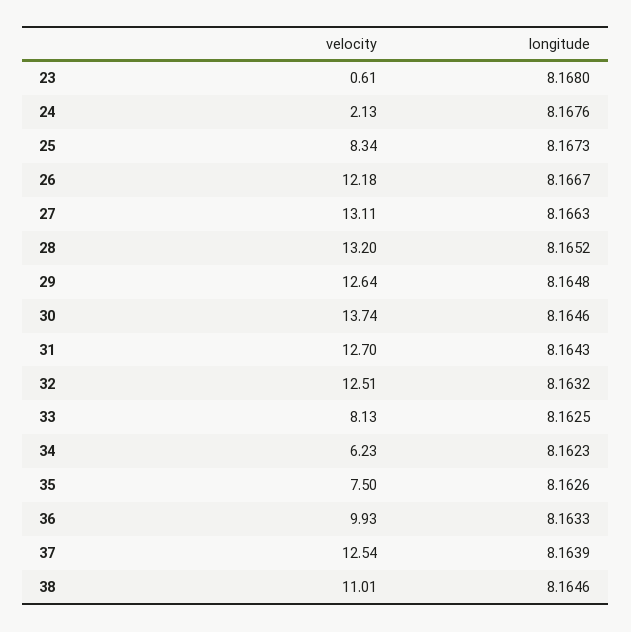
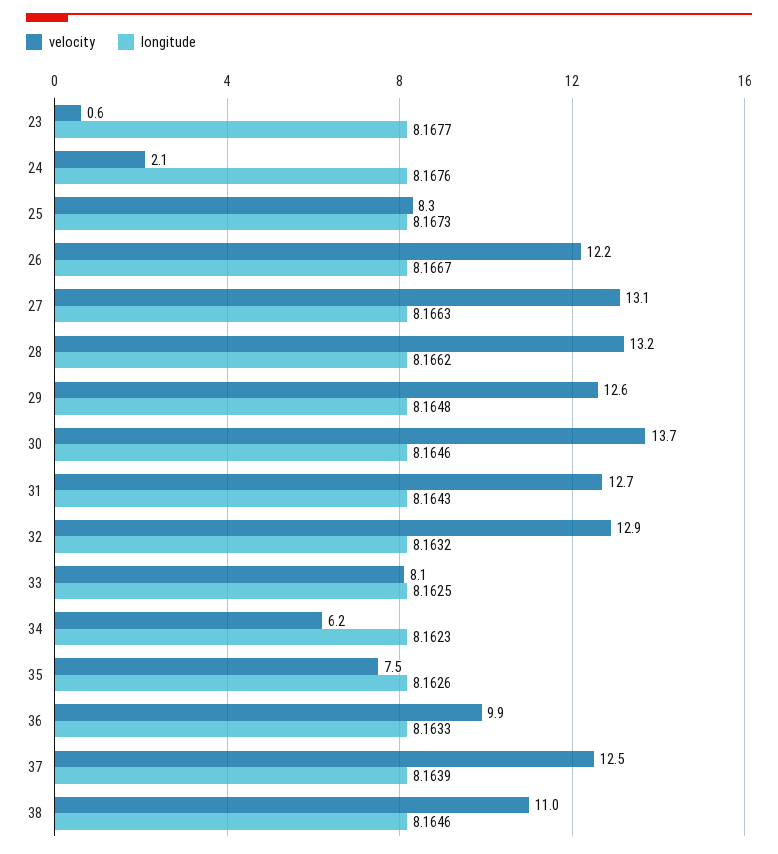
longitude, 23: 8.168 -> 8.1677
longitude, 28: 8.1652 -> 8.1662
velocity, 32: 12.51 -> 12.9

